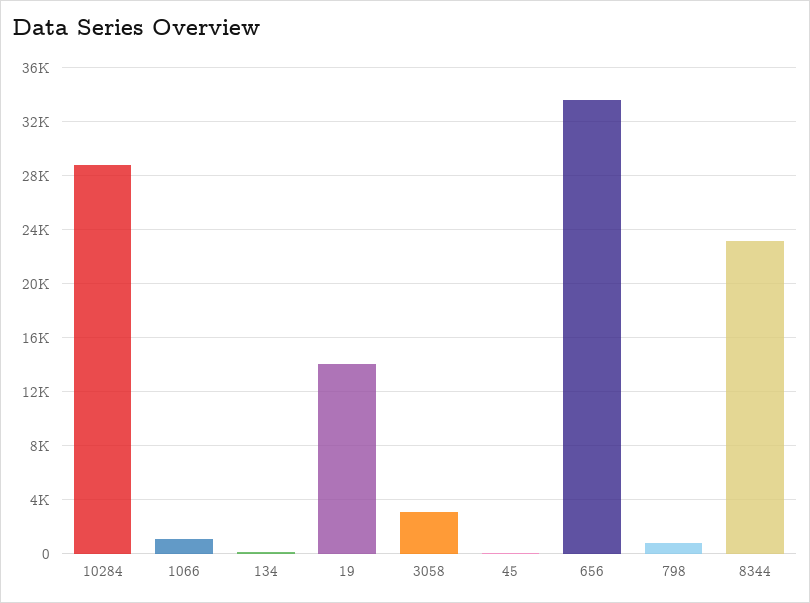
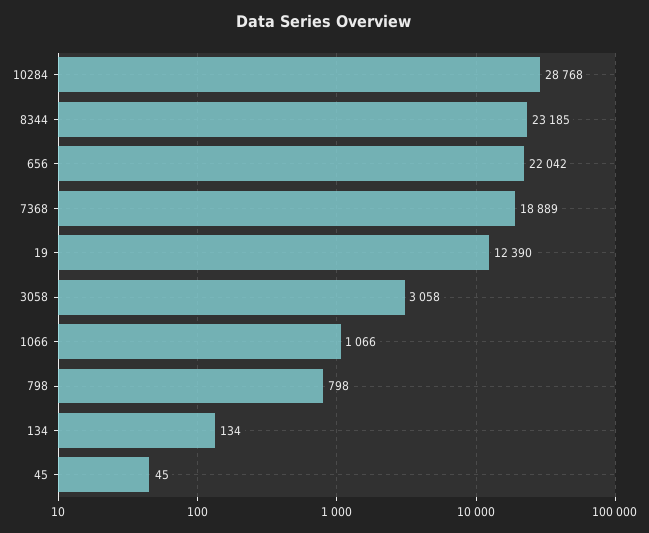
19: 14000 -> 12390
656: 33500 -> 22042
7368: none -> 18889

